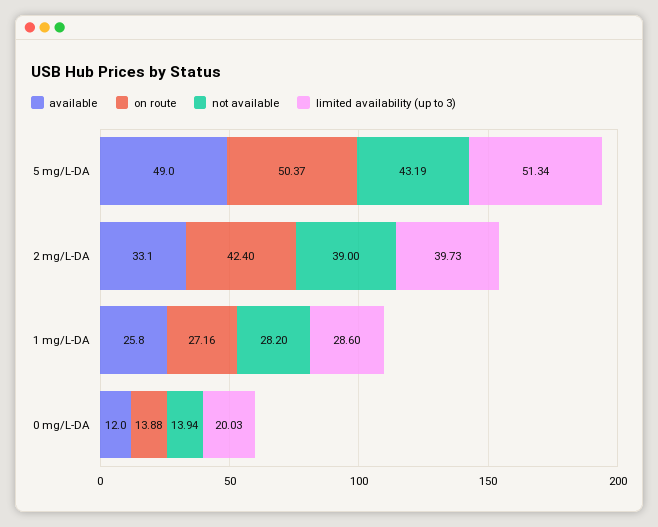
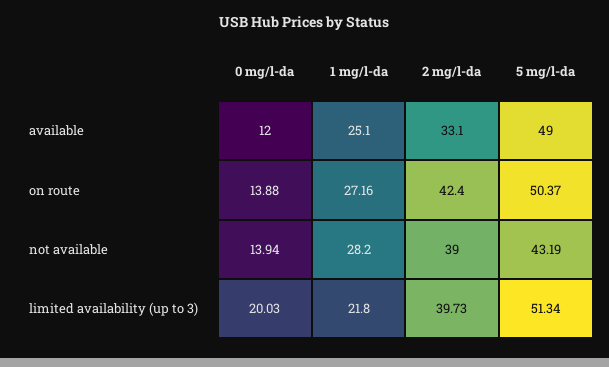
available, 1 mg/L-DA: 25.8 -> 25.1
limited availability (up to 3), 1 mg/L-DA: 28.6 -> 21.8

